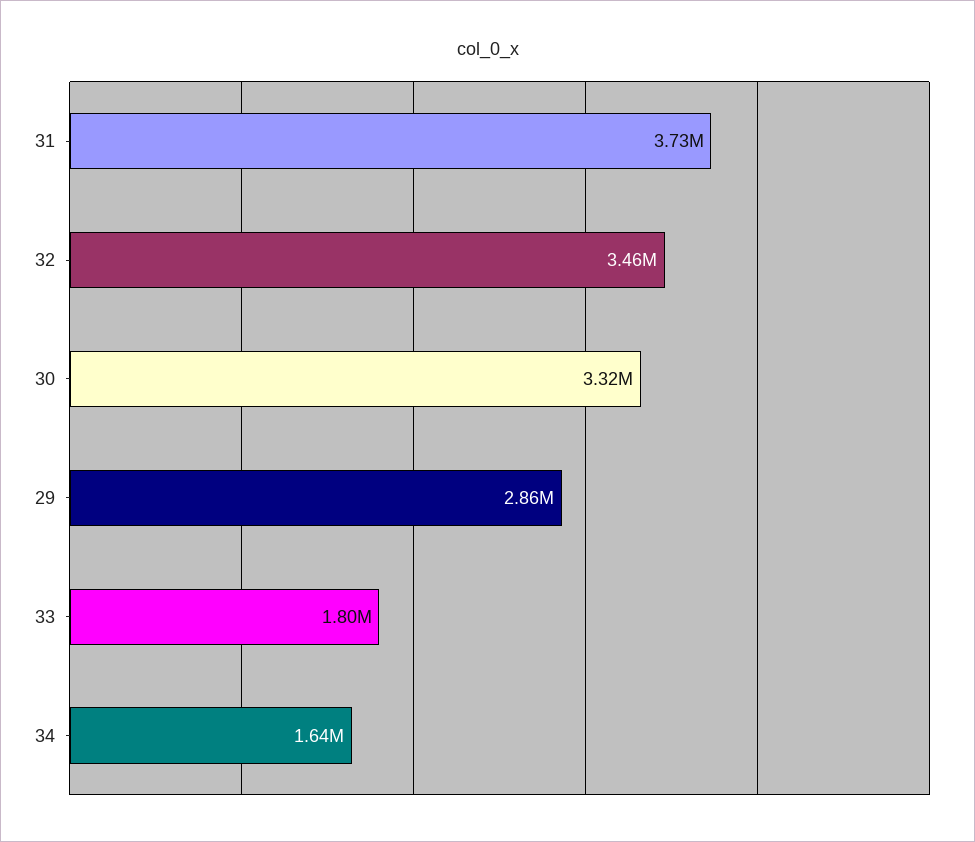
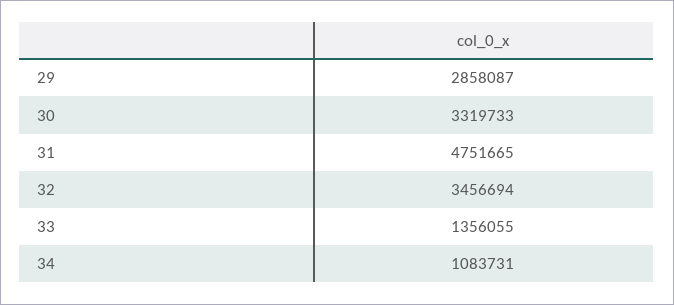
31: 3730000 -> 4751665
33: 1800000 -> 1356055
34: 1640000 -> 1083731

